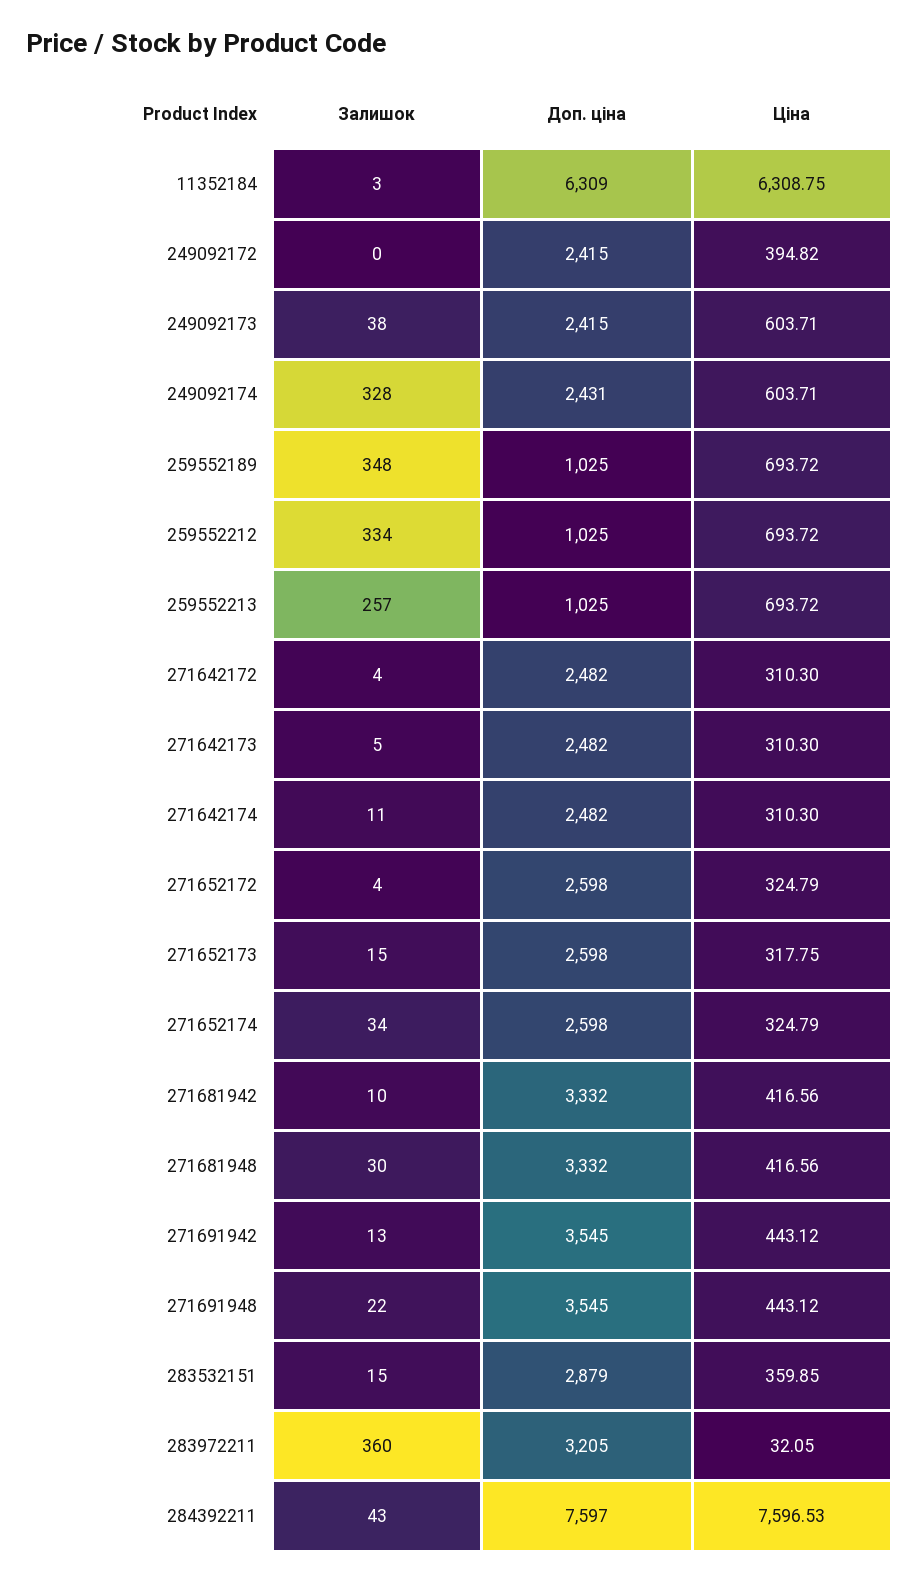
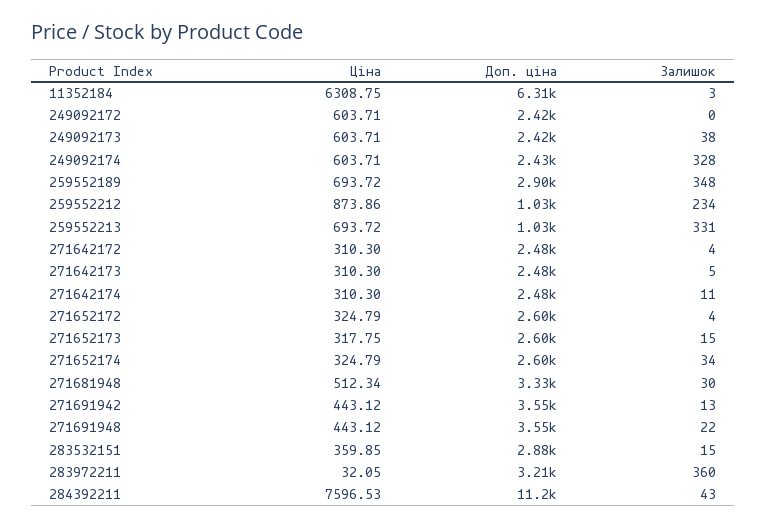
Ціна, 249092172: 394.82 -> 603.71
Доп. ціна, 259552189: 1025 -> 2900
Залишок, 259552212: 334 -> 234
Ціна, 259552212: 693.72 -> 873.86
Залишок, 259552213: 257 -> 331
Залишок, 271681942: 10 -> none
Доп. ціна, 271681942: 3332 -> none
Ціна, 271681942: 416.56 -> none
Ціна, 271681948: 416.56 -> 512.34
Доп. ціна, 284392211: 7597 -> 11200

